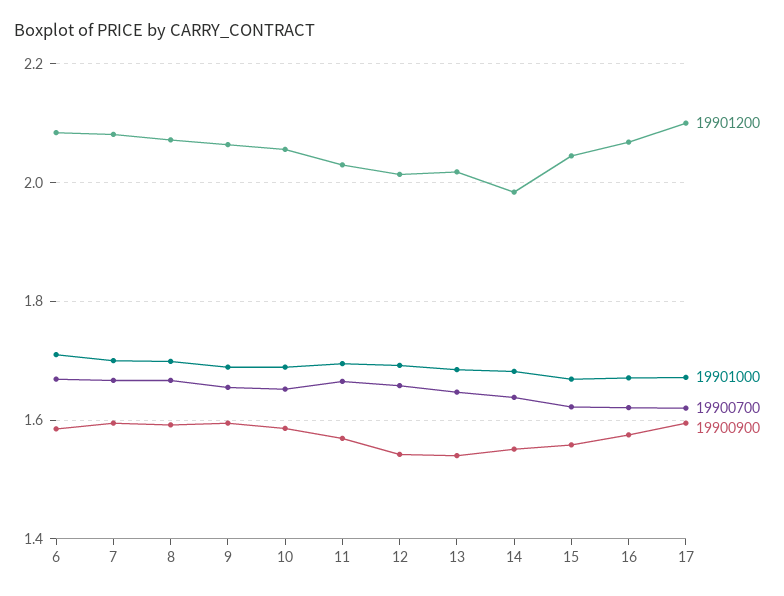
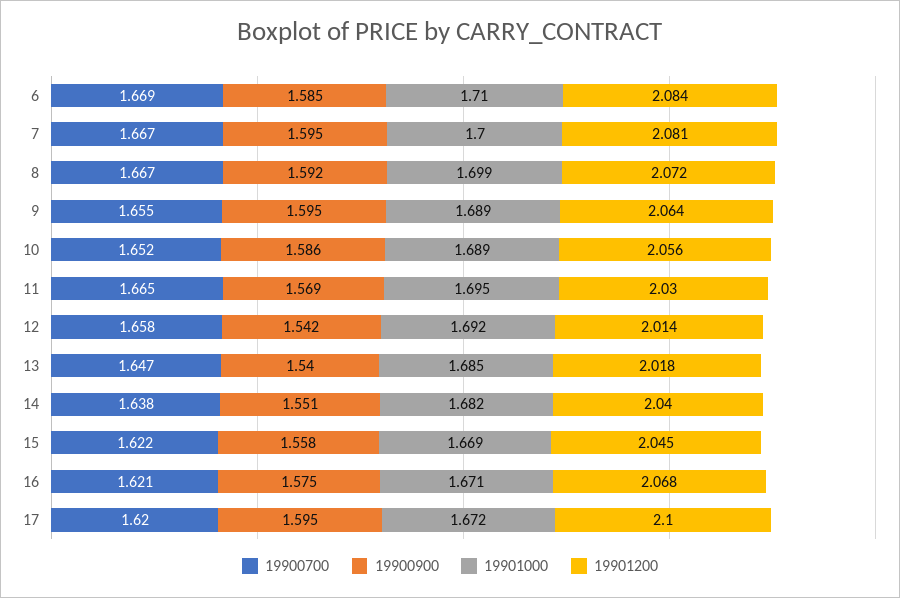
19901200, 14: 1.98 -> 2.04

